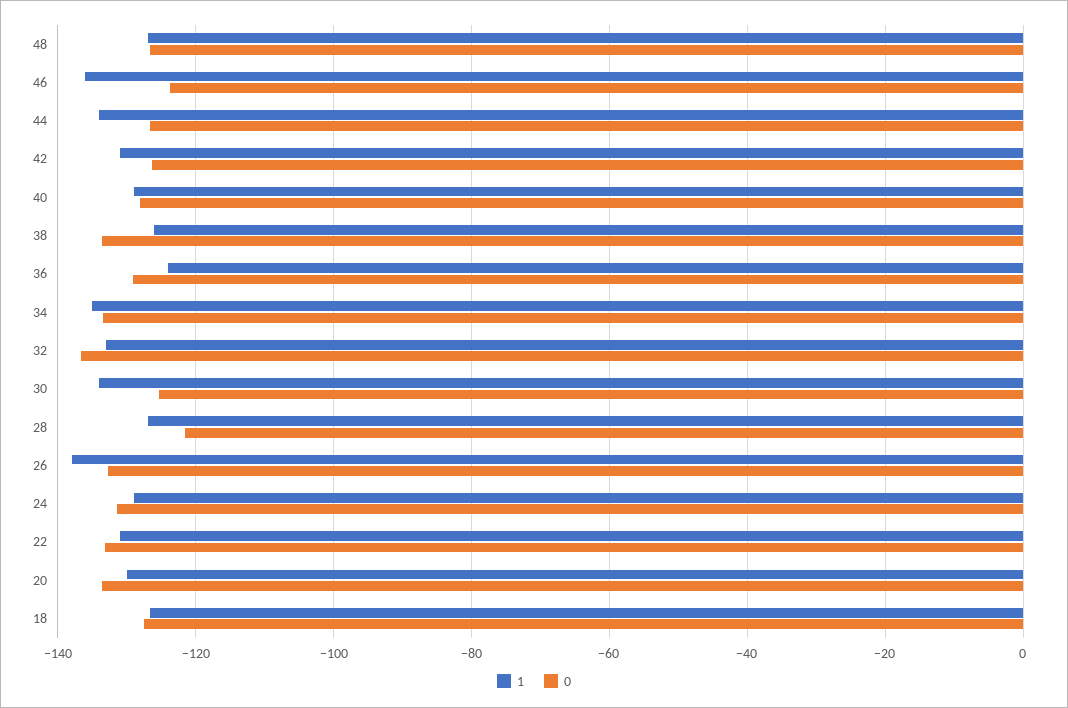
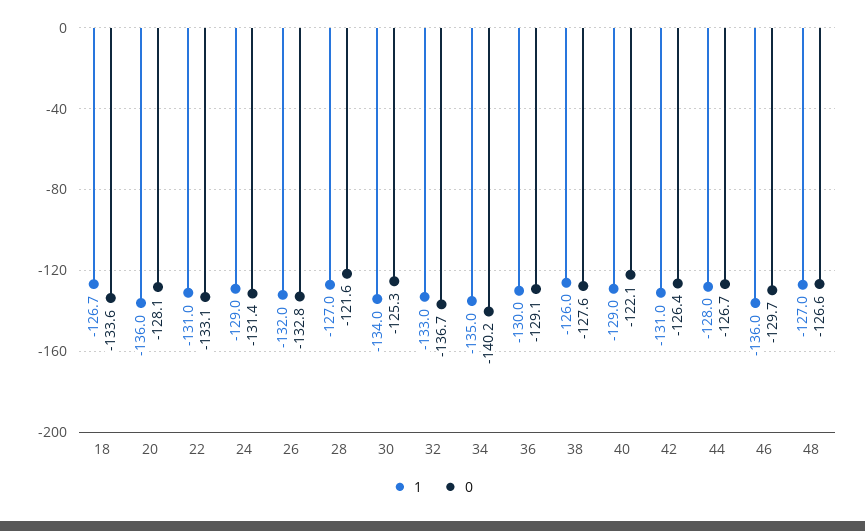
0, 46: -124 -> -129.7
1, 44: -134 -> -128
0, 40: -128 -> -122.1
0, 38: -134 -> -127.6
1, 36: -124 -> -130
0, 34: -134 -> -140.2
1, 26: -138 -> -132
1, 20: -130 -> -136
0, 20: -134 -> -128.1
0, 18: -128 -> -133.6

